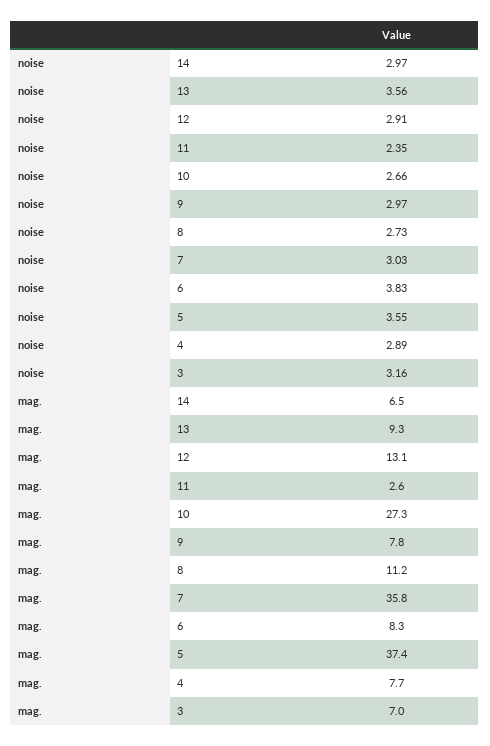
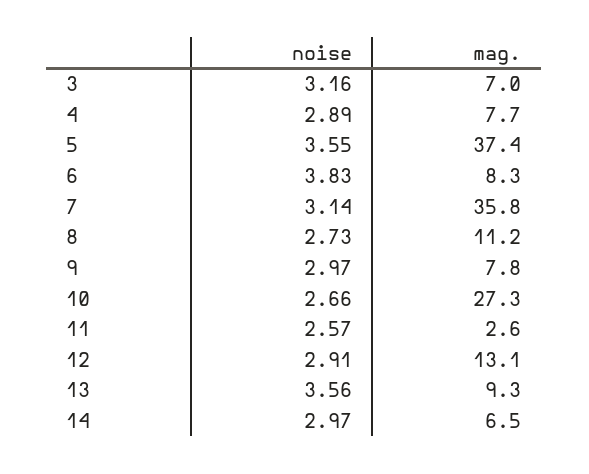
noise, 11: 2.35 -> 2.57
noise, 7: 3.03 -> 3.14

